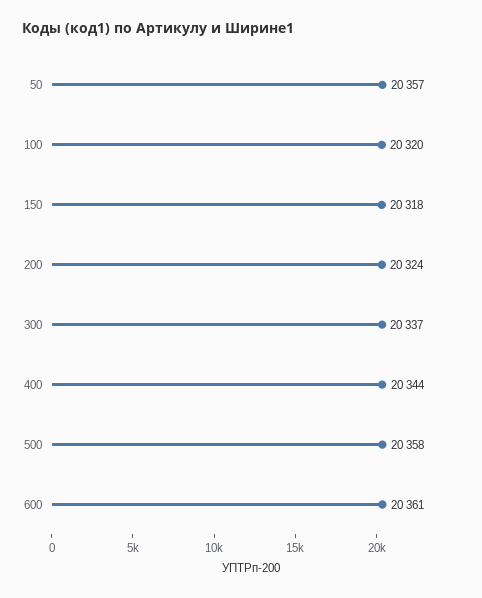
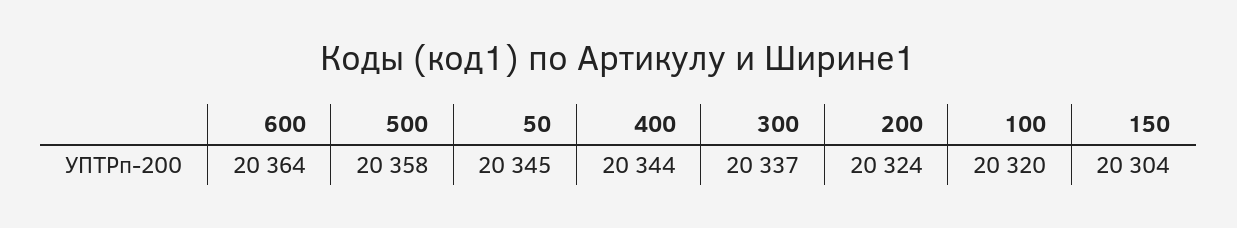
50: 20357 -> 20345
150: 20318 -> 20304
600: 20361 -> 20364

